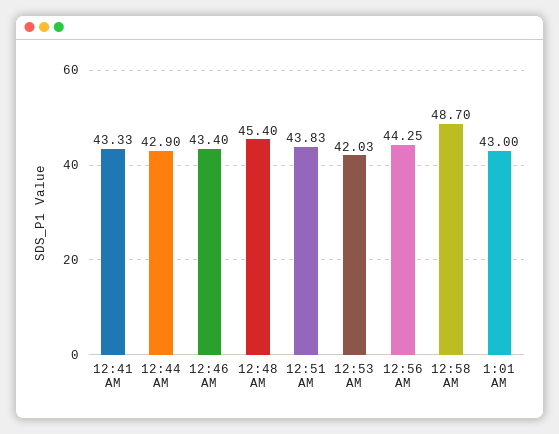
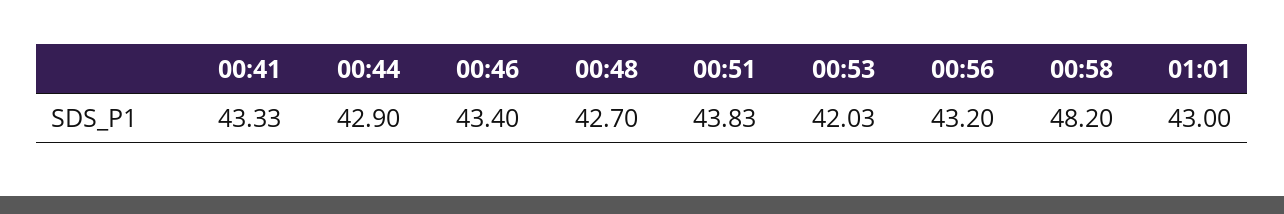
12:48 AM: 45.4 -> 42.7
12:56 AM: 44.25 -> 43.2
12:58 AM: 48.7 -> 48.2

